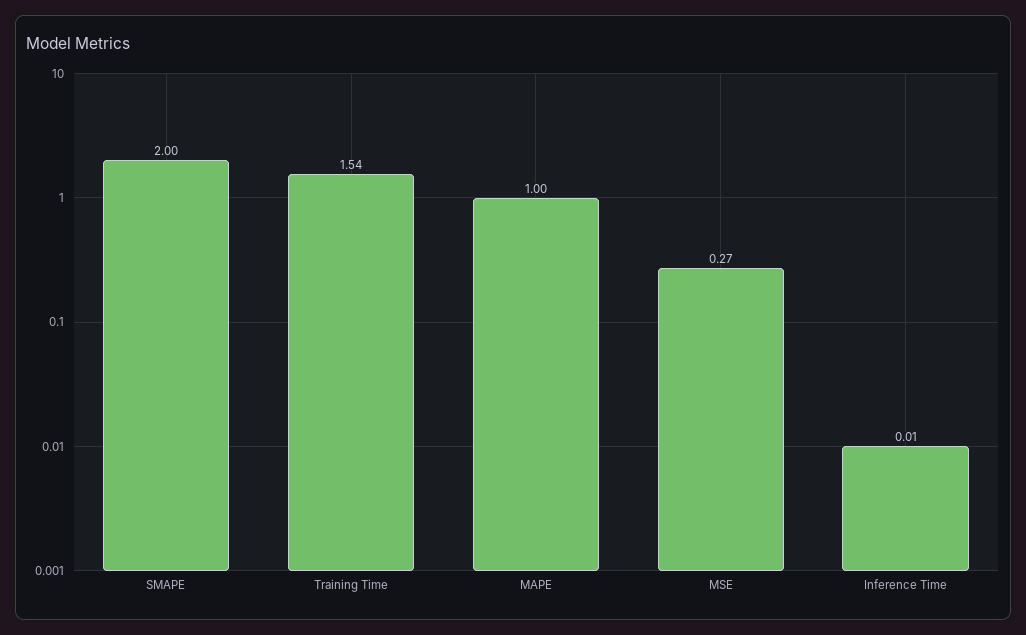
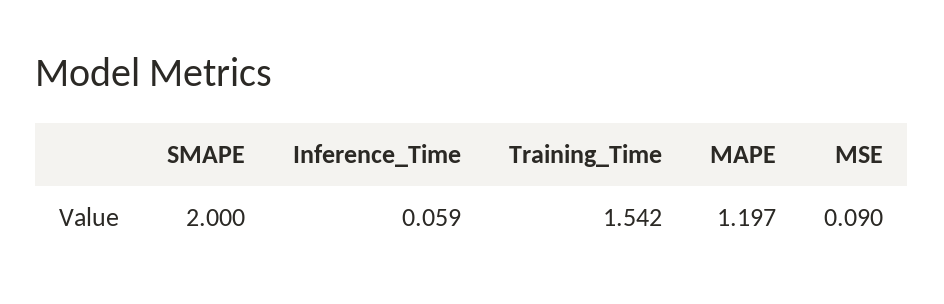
MAPE: 1 -> 1.197
MSE: 0.27 -> 0.09
Inference Time: 0.01 -> 0.059

